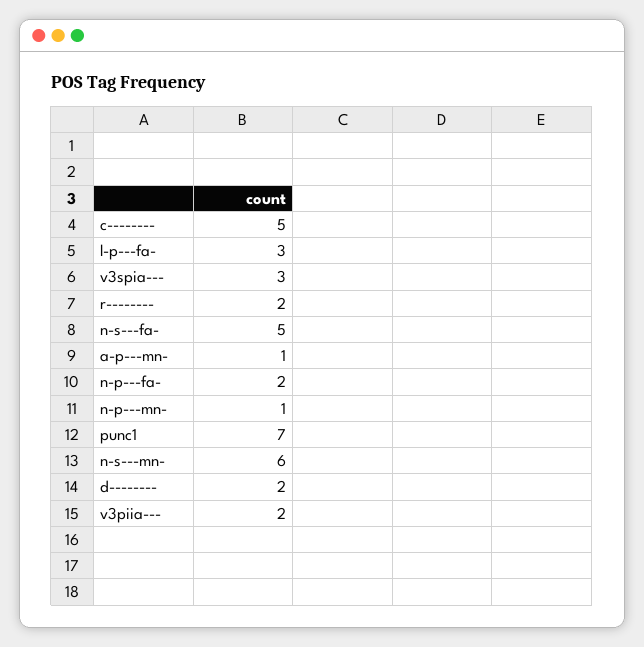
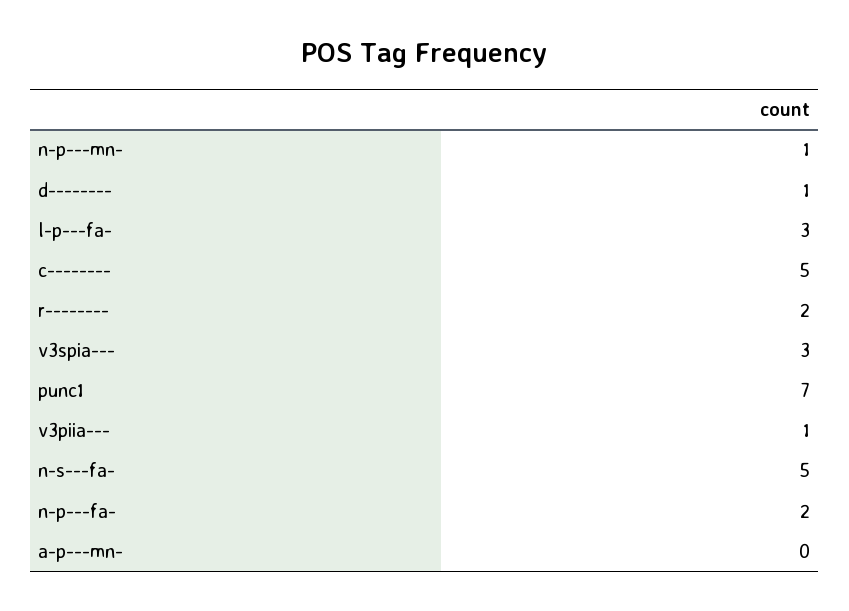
a-p---mn-: 1 -> 0
n-s---mn-: 6 -> none
d--------: 2 -> 1
v3piia---: 2 -> 1

